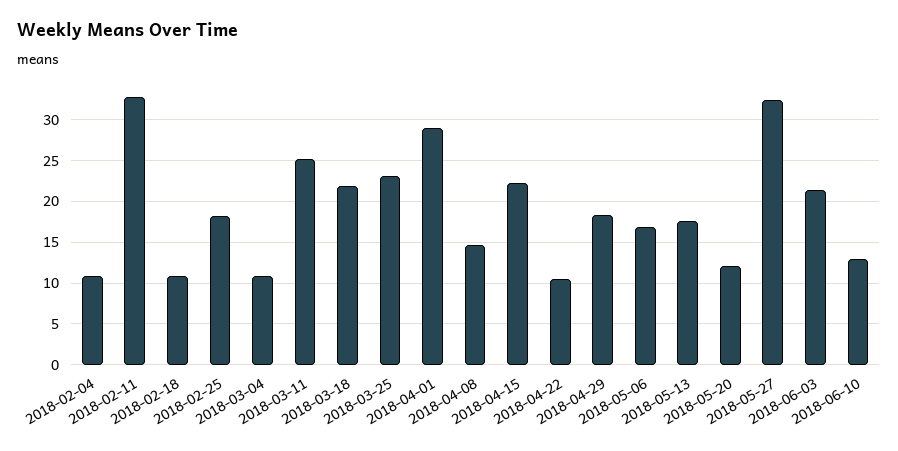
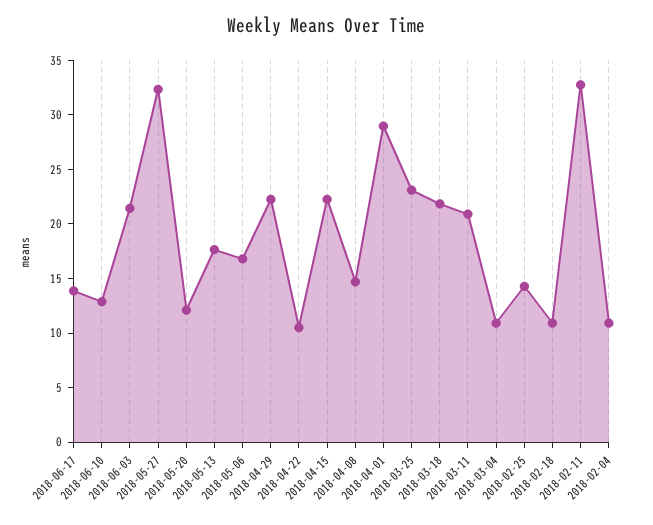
2018-02-25: 18 -> 14
2018-03-11: 25 -> 21
2018-04-29: 18 -> 22
2018-06-17: none -> 14

